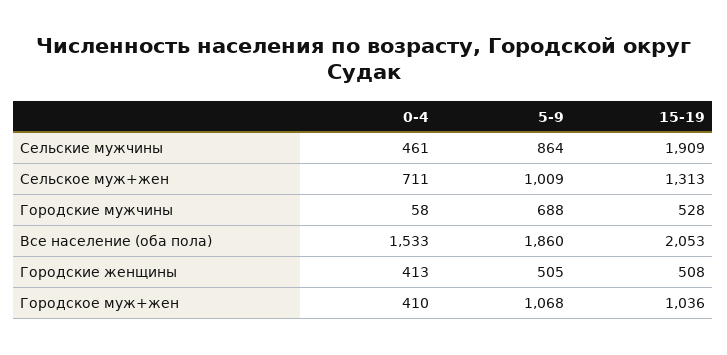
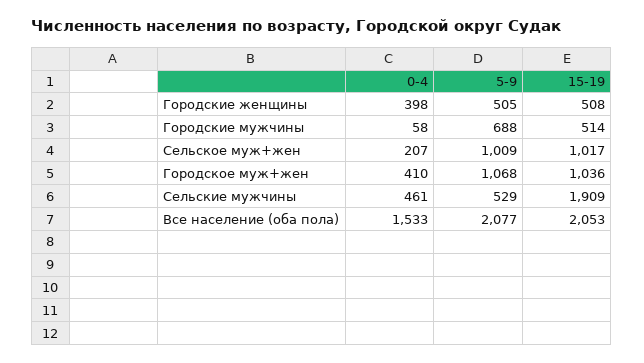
5-9, Сельские мужчины: 864 -> 529
0-4, Сельское муж+жен: 711 -> 207
15-19, Сельское муж+жен: 1313 -> 1017
15-19, Городские мужчины: 528 -> 514
5-9, Все население (оба пола): 1860 -> 2077
0-4, Городские женщины: 413 -> 398

